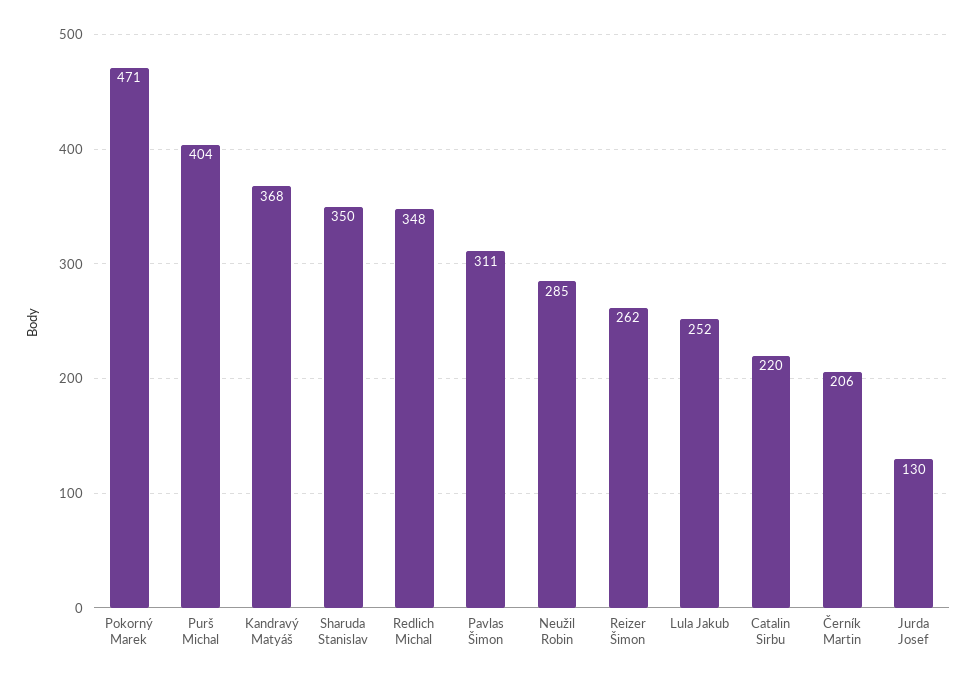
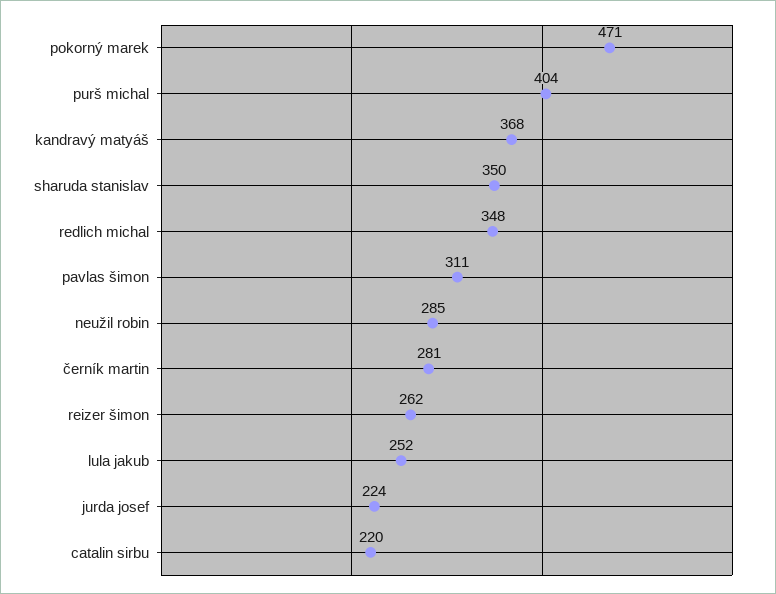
Černík Martin: 206 -> 281
Jurda Josef: 130 -> 224

